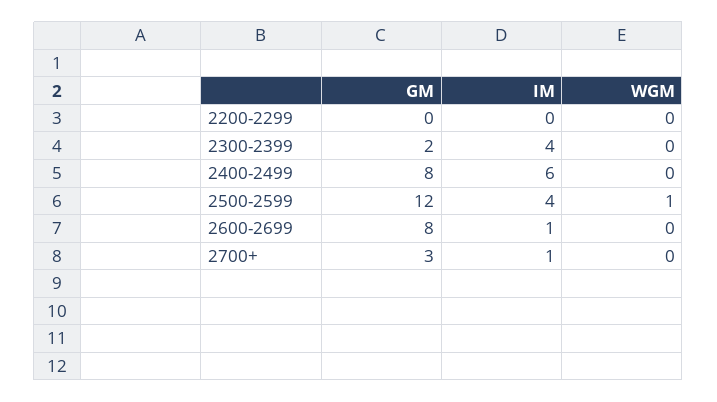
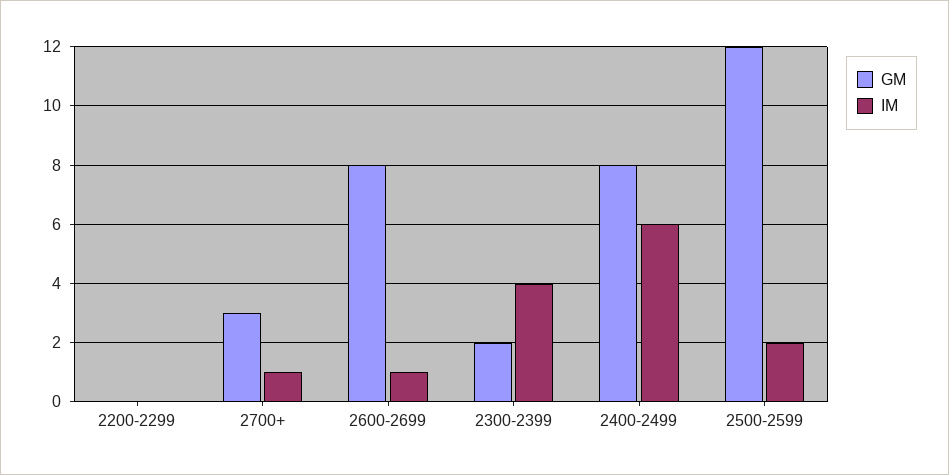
WGM, 2200-2299: 0 -> none
WGM, 2300-2399: 0 -> none
WGM, 2400-2499: 0 -> none
IM, 2500-2599: 4 -> 2
WGM, 2500-2599: 1 -> none
WGM, 2600-2699: 0 -> none
WGM, 2700+: 0 -> none

